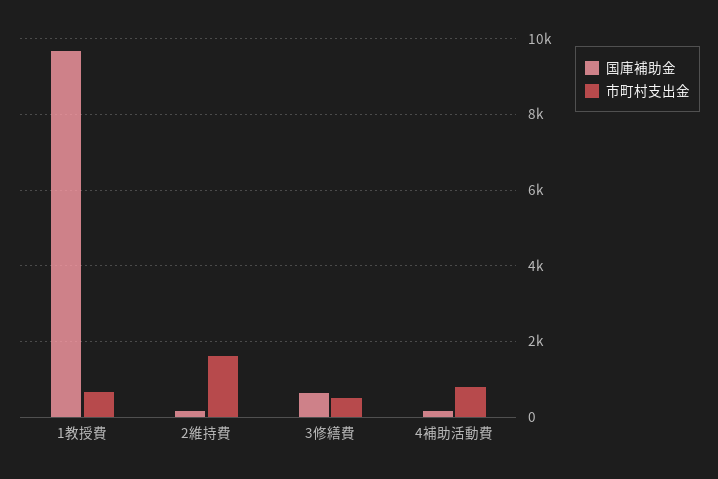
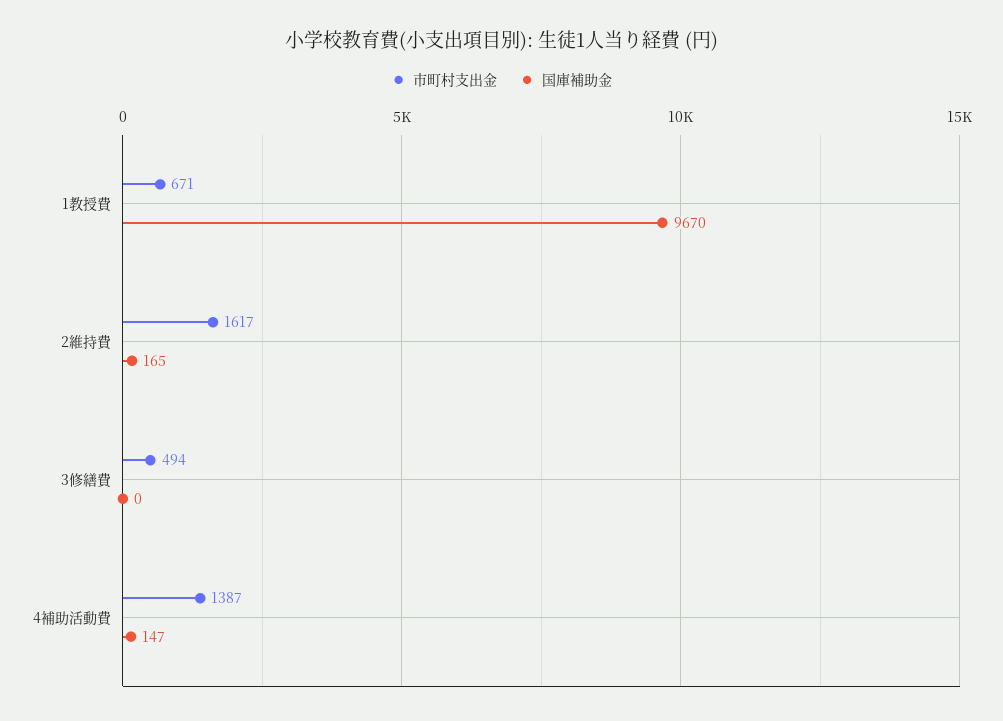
国庫補助金, 3修繕費: 600 -> 0
市町村支出金, 4補助活動費: 800 -> 1387

